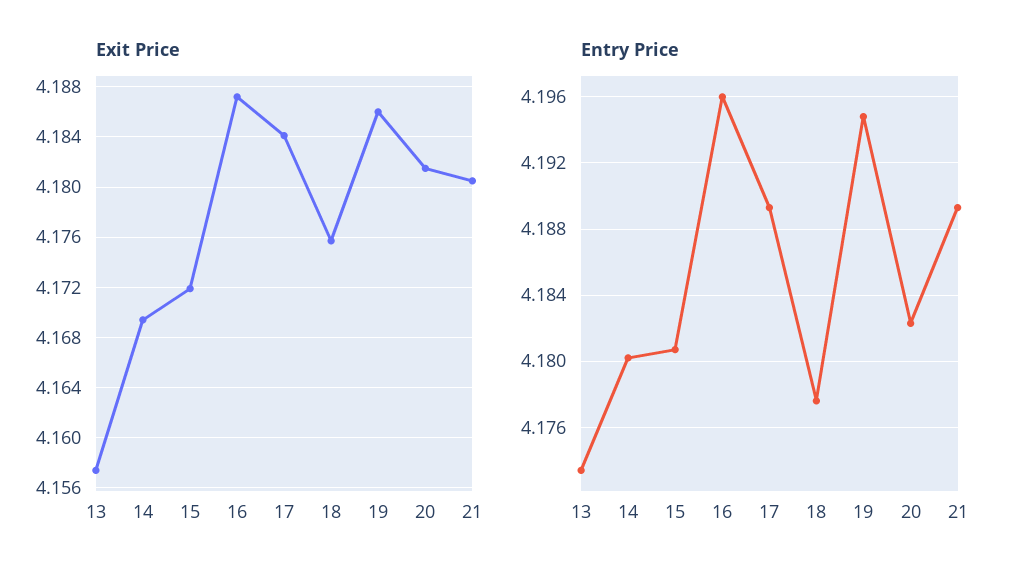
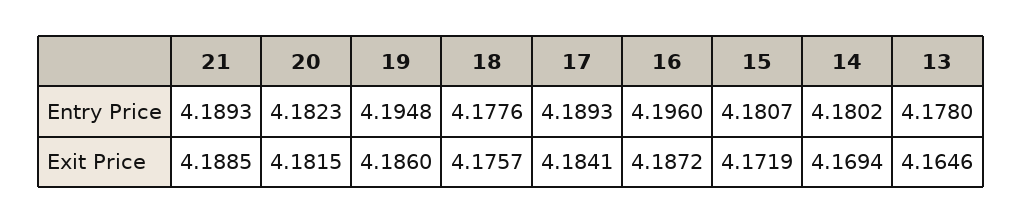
Exit Price, 13: 4.1575 -> 4.1646
Exit Price, 21: 4.1805 -> 4.1885
Entry Price, 13: 4.1735 -> 4.178

